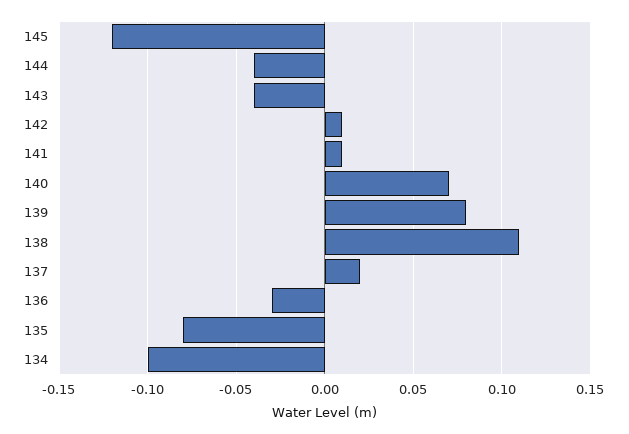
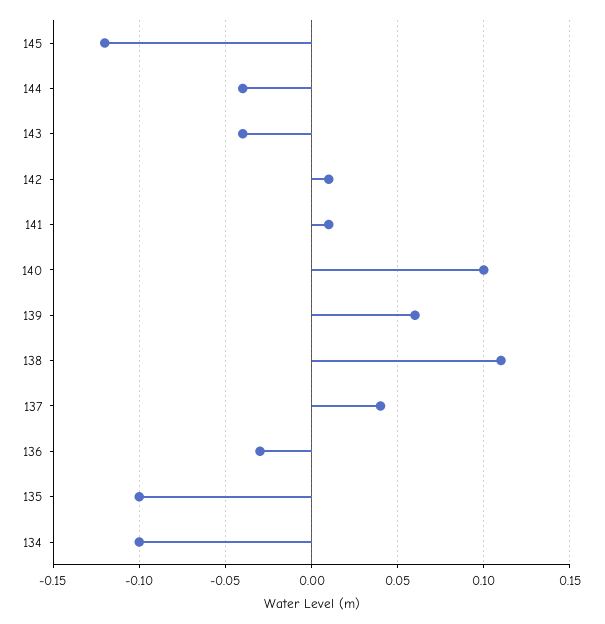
140: 0.07 -> 0.1
139: 0.08 -> 0.06
137: 0.02 -> 0.04
135: -0.08 -> -0.1

